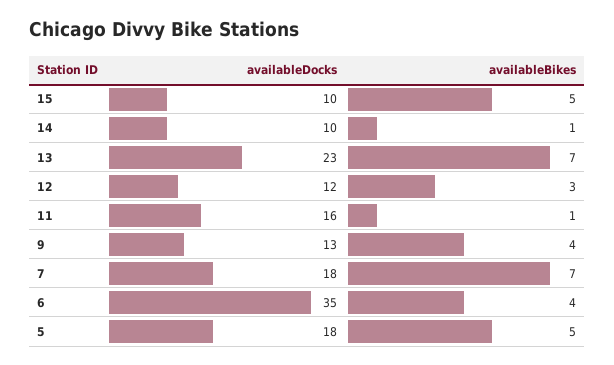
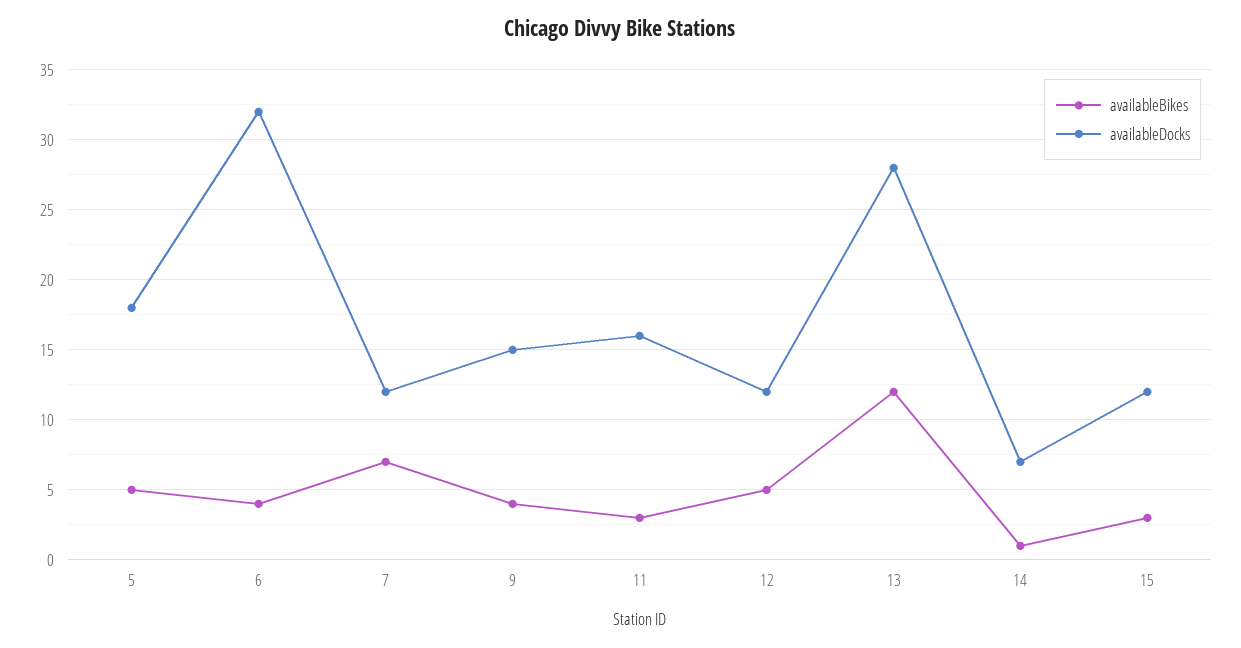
availableDocks, 15: 10 -> 12
availableBikes, 15: 5 -> 3
availableDocks, 14: 10 -> 7
availableDocks, 13: 23 -> 28
availableBikes, 13: 7 -> 12
availableBikes, 12: 3 -> 5
availableBikes, 11: 1 -> 3
availableDocks, 9: 13 -> 15
availableDocks, 7: 18 -> 12
availableDocks, 6: 35 -> 32

